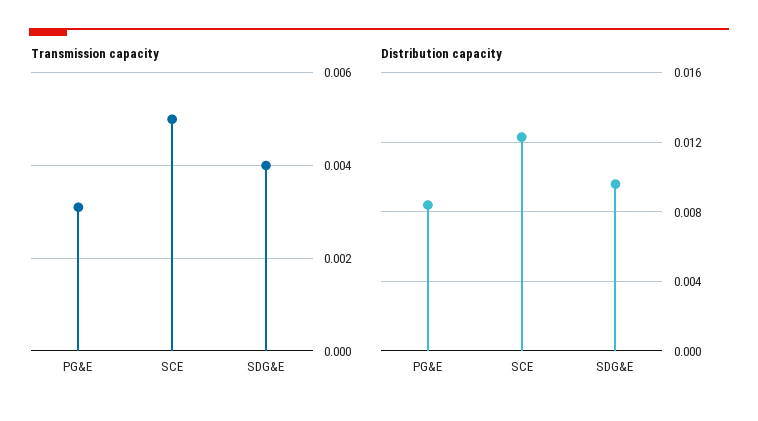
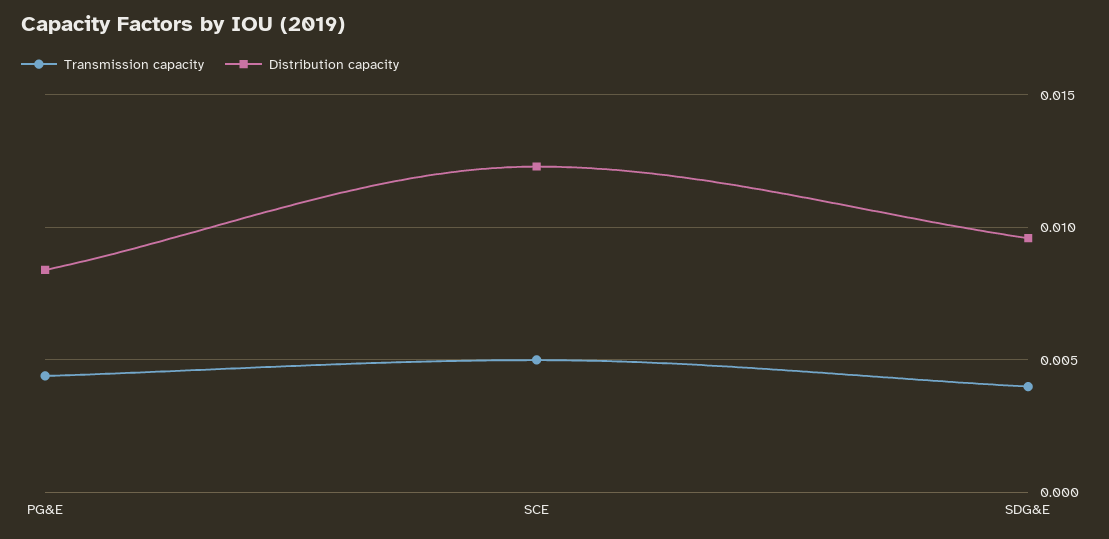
Transmission capacity, PG&E: 0.003 -> 0.0045

